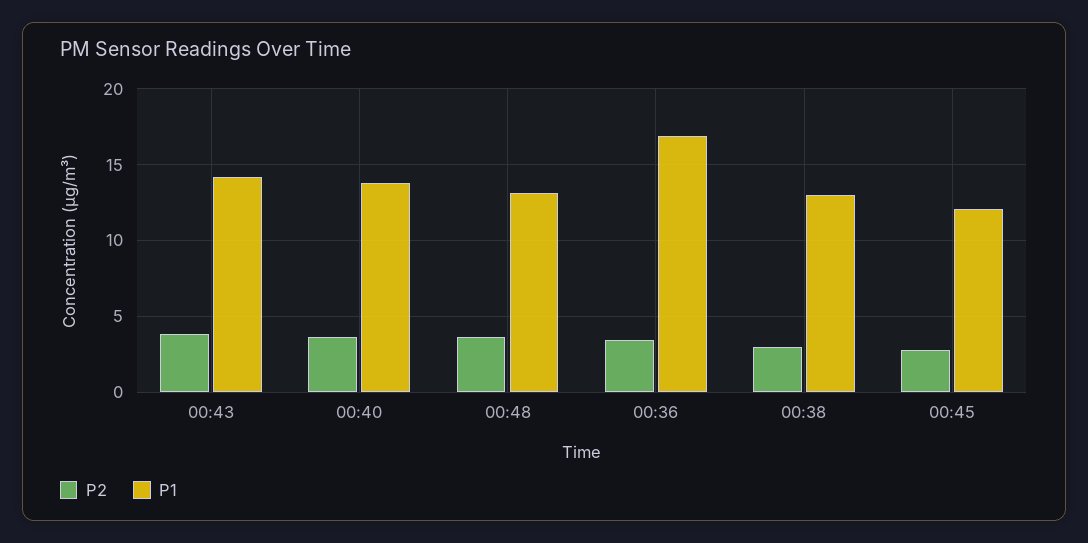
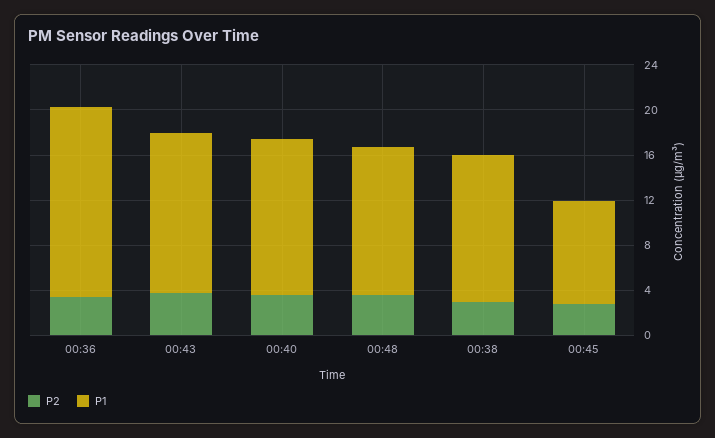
P1, 00:45: 12 -> 9

